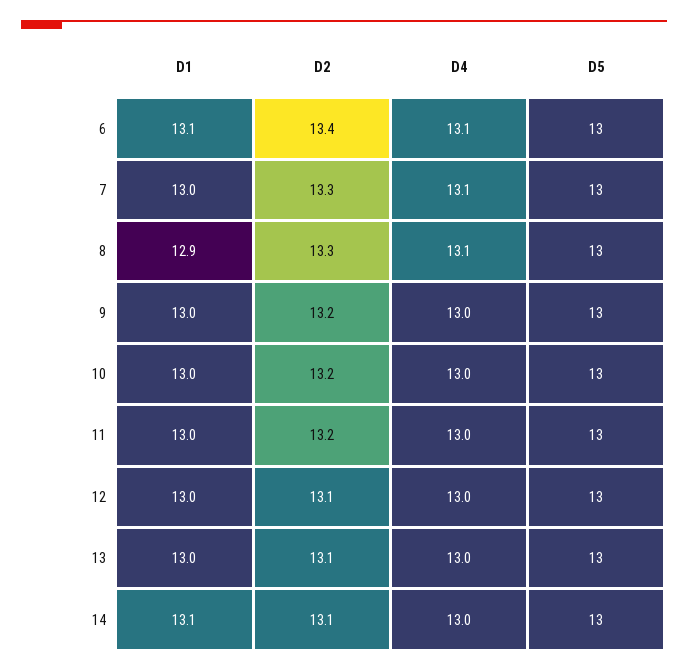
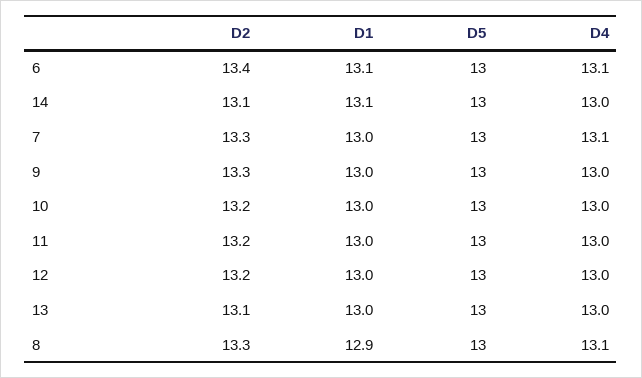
D2, 9: 13.2 -> 13.3
D2, 12: 13.1 -> 13.2

